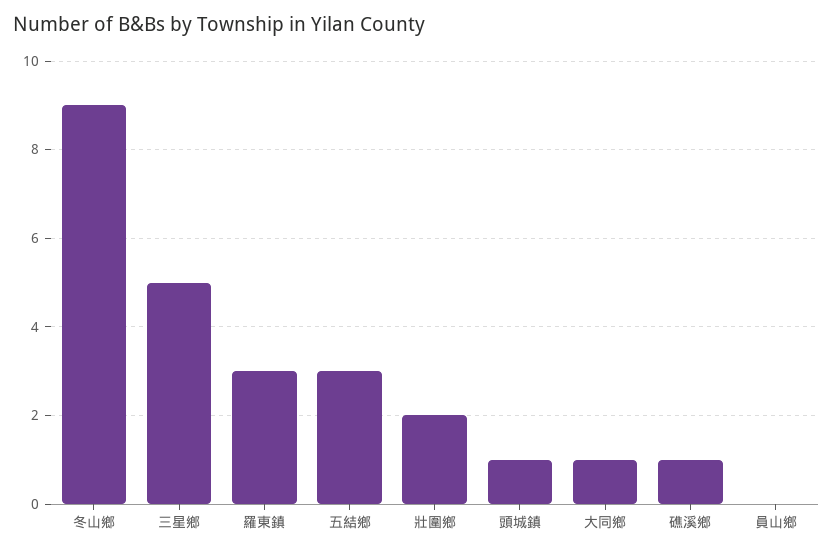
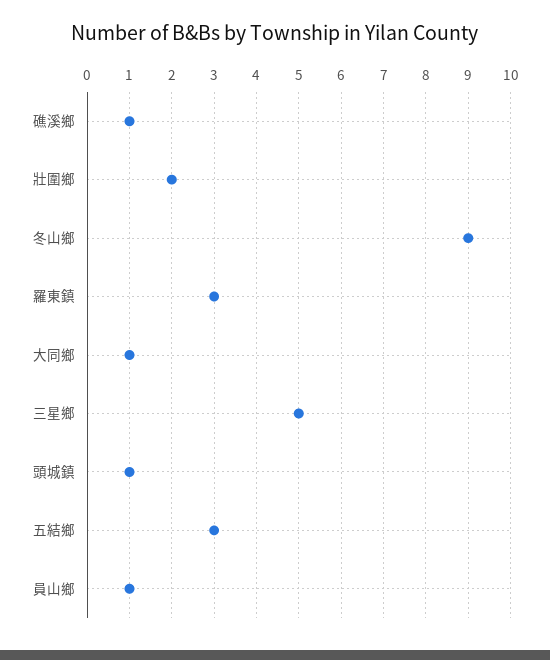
員山鄉: 0 -> 1

